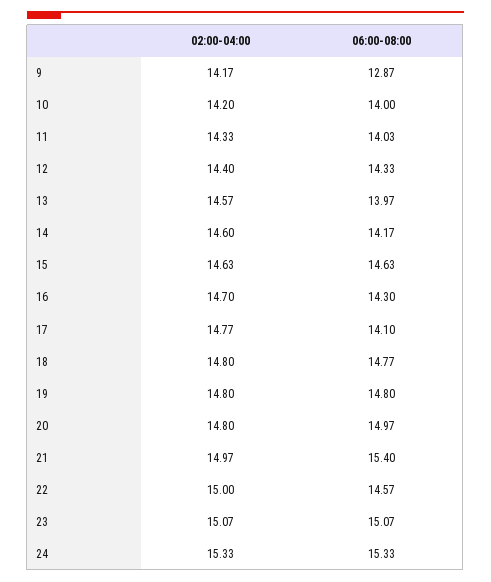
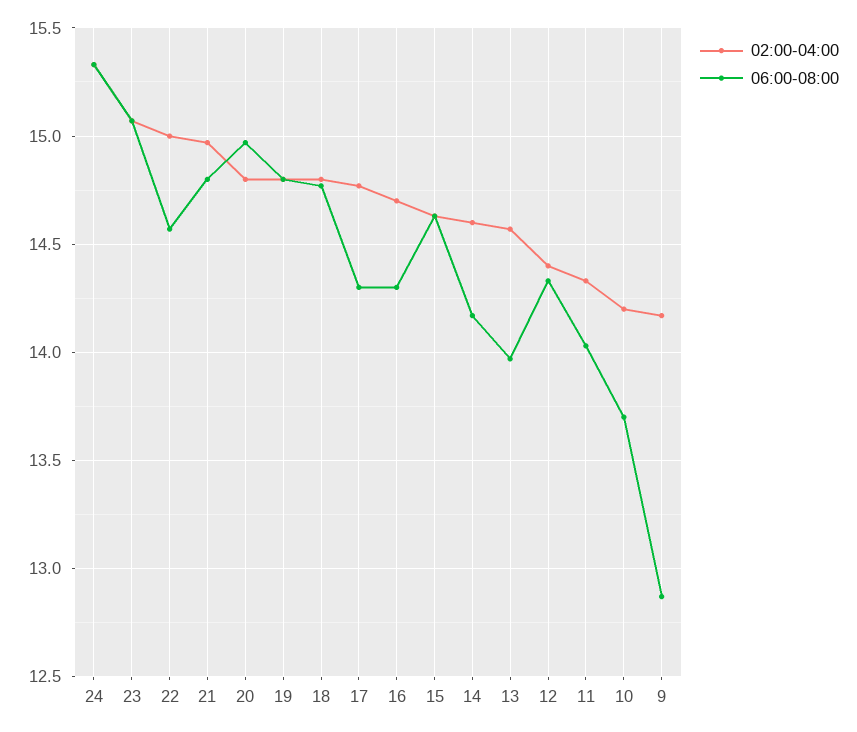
06:00-08:00, 10: 14 -> 13.7
06:00-08:00, 17: 14.1 -> 14.3
06:00-08:00, 21: 15.4 -> 14.8

